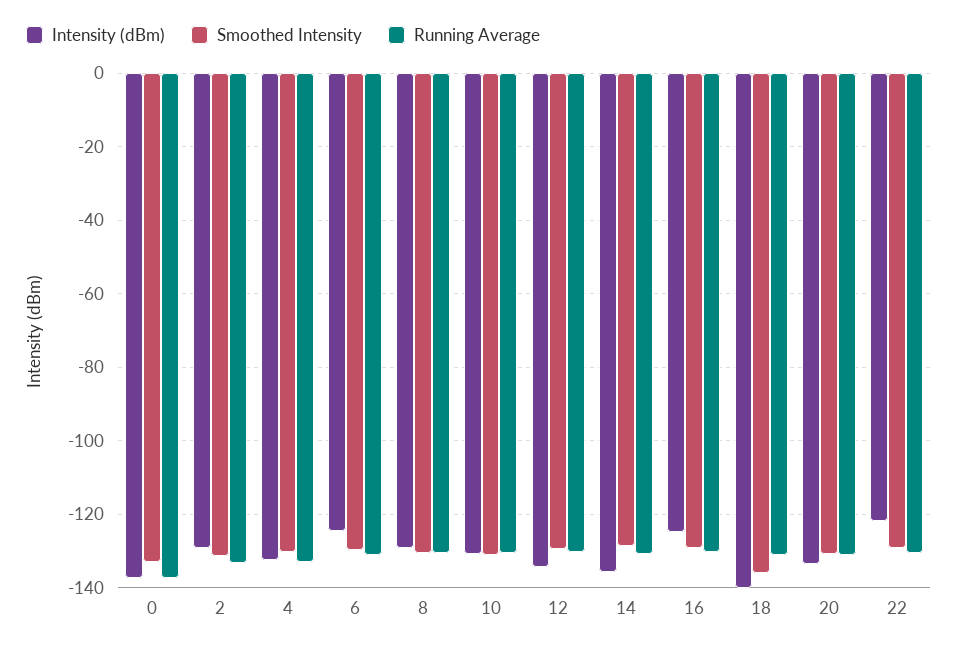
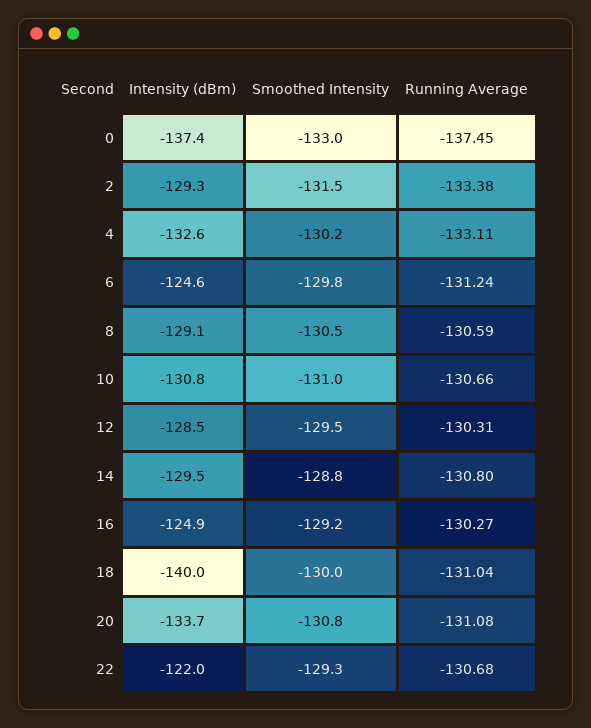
Intensity (dBm), 12: -134 -> -128.5
Intensity (dBm), 14: -136 -> -129.5
Smoothed Intensity, 18: -136 -> -130

